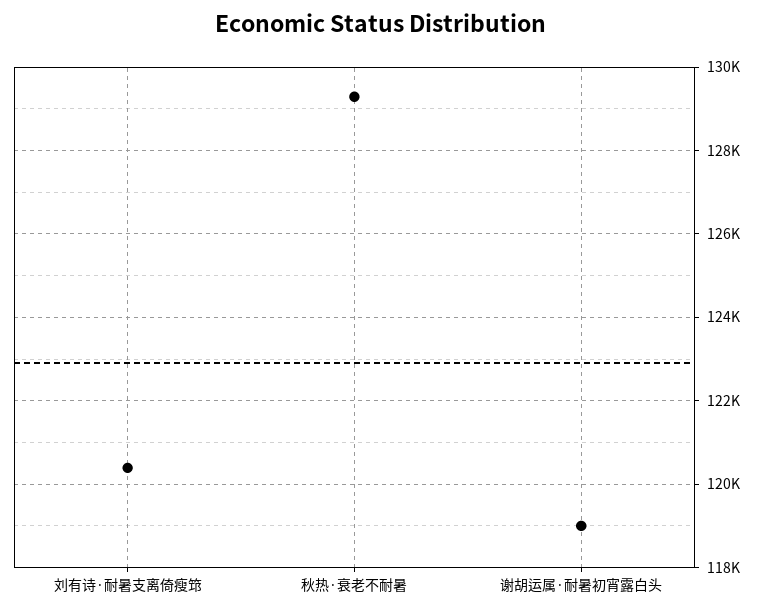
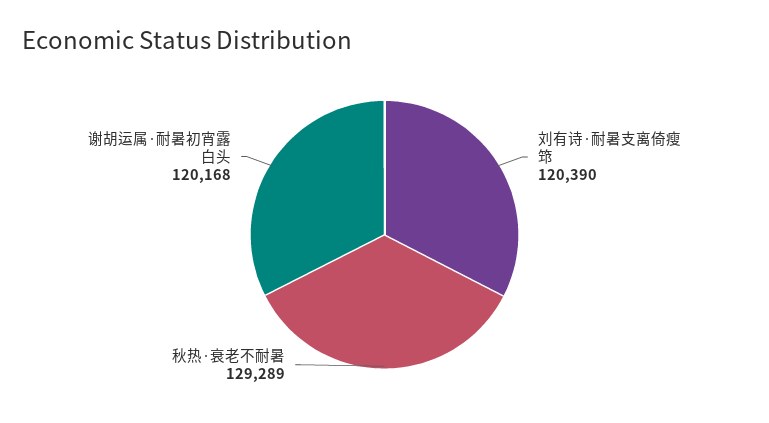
谢胡运属·耐暑初宵露白头: 119000 -> 120168

